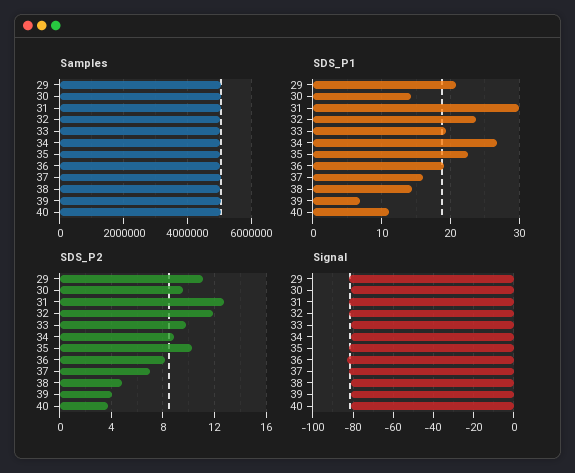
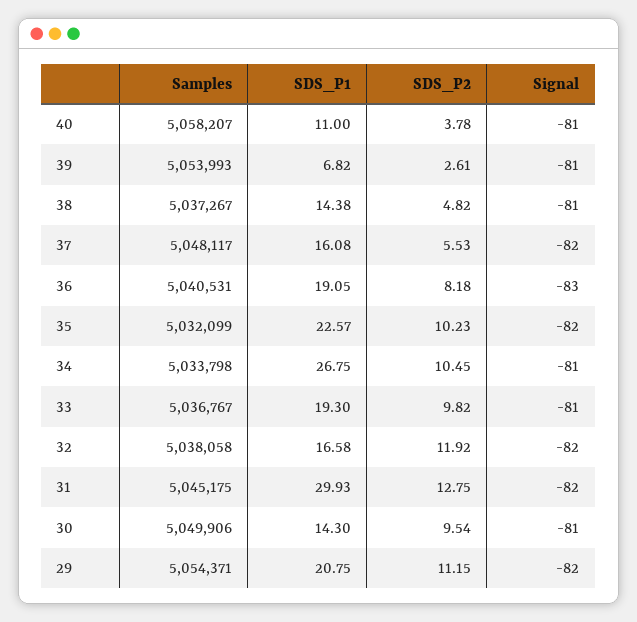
SDS_P1, 32: 24 -> 16.58
SDS_P2, 34: 9 -> 10.45
SDS_P2, 37: 7 -> 5.53
SDS_P2, 39: 4 -> 2.61

